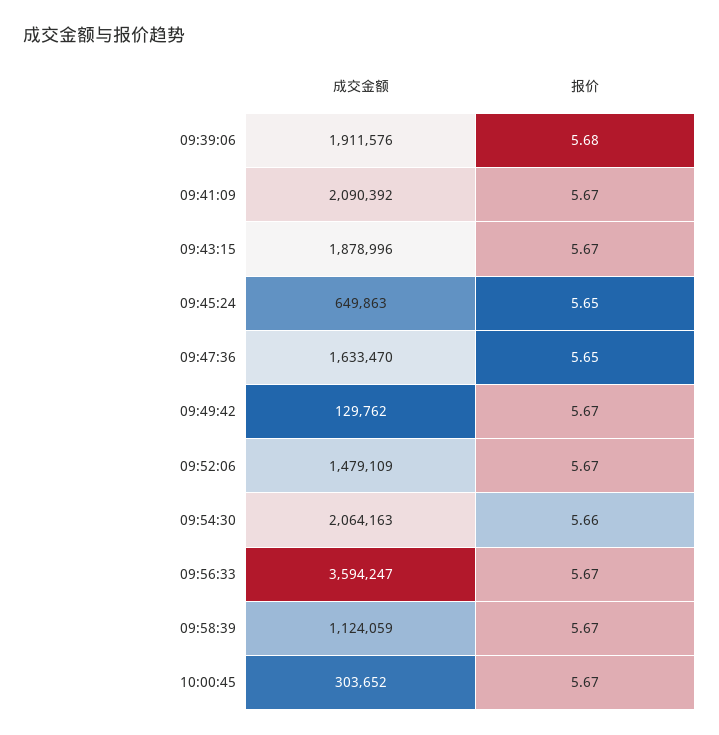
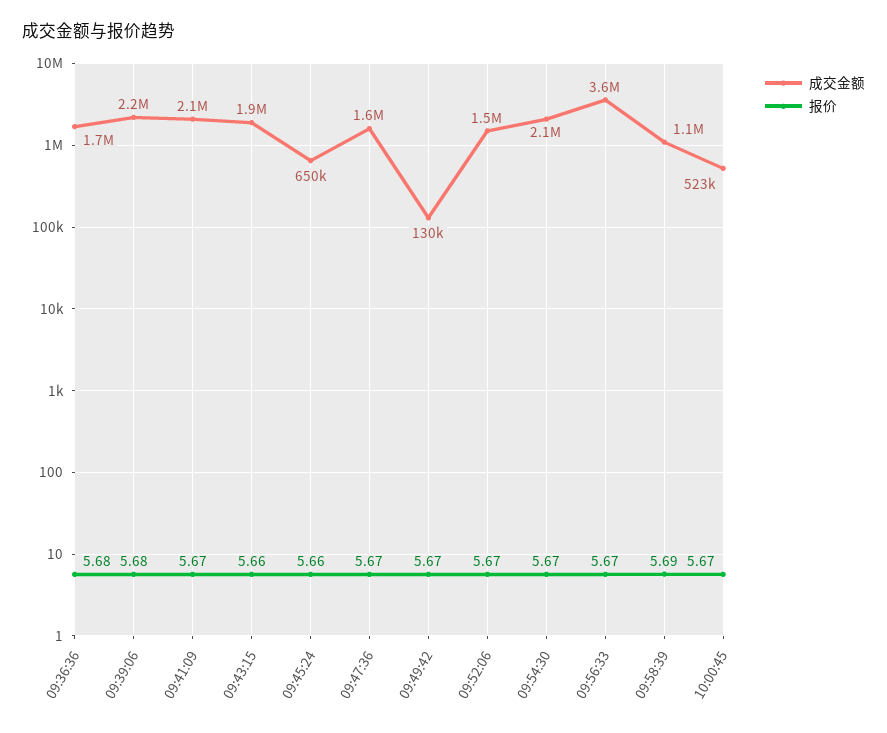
成交金额, 09:39:06: 1911576 -> 2200000
报价, 09:43:15: 5.67 -> 5.66
报价, 09:45:24: 5.65 -> 5.66
报价, 09:47:36: 5.65 -> 5.67
报价, 09:54:30: 5.66 -> 5.67
报价, 09:58:39: 5.67 -> 5.69
成交金额, 10:00:45: 303652 -> 523000
成交金额, 09:36:36: none -> 1700000
报价, 09:36:36: none -> 5.68

